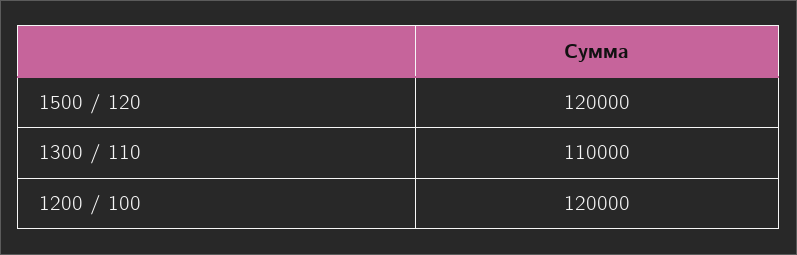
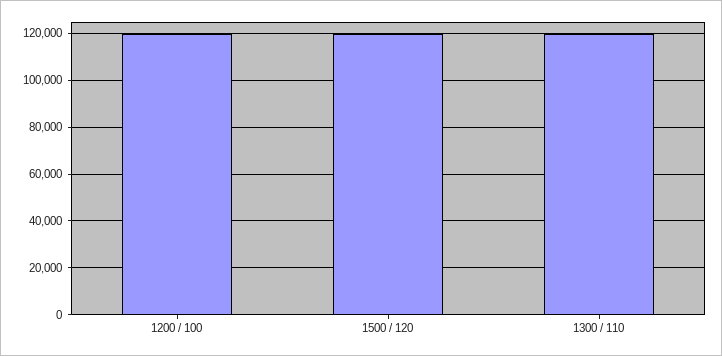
1300 / 110: 110000 -> 120000

